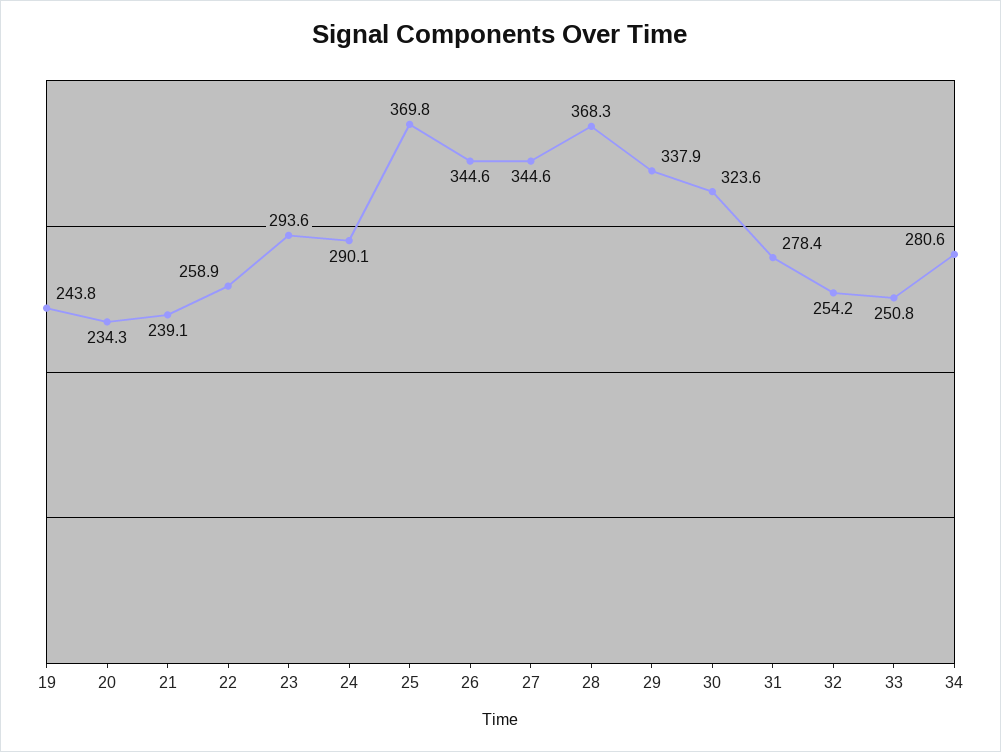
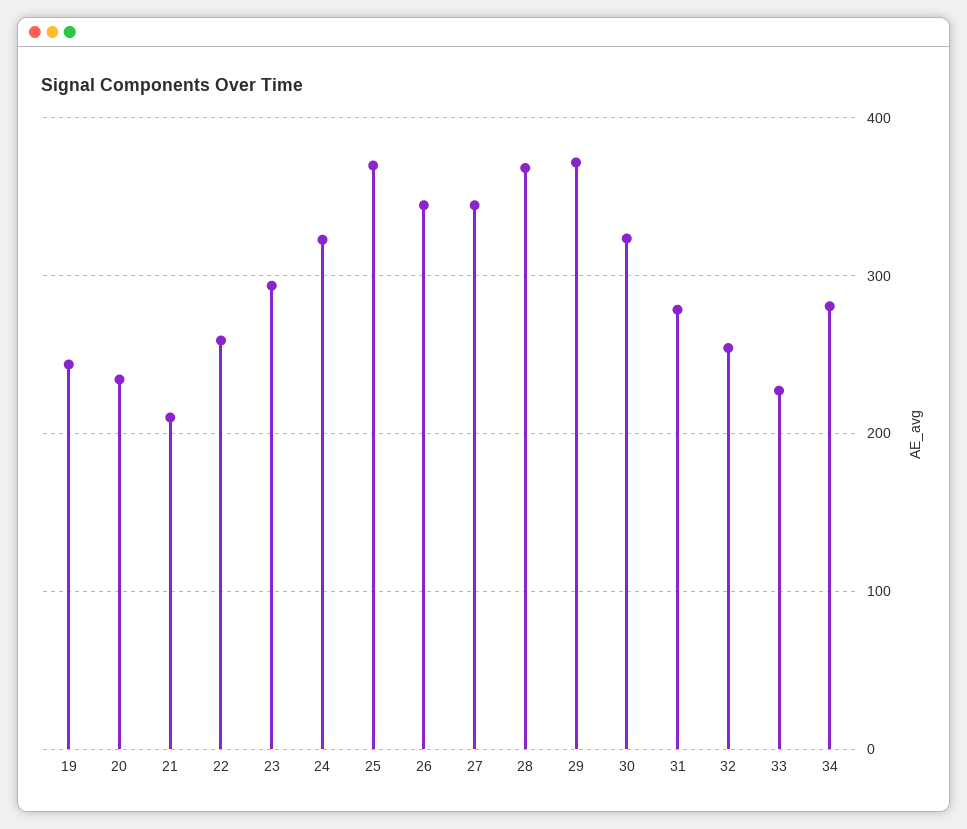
21: 239.1 -> 210
24: 290.1 -> 320
29: 337.9 -> 370
33: 250.8 -> 230

